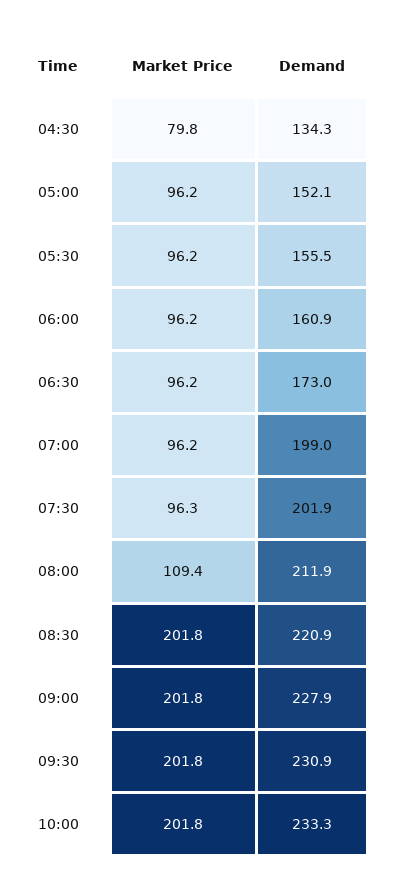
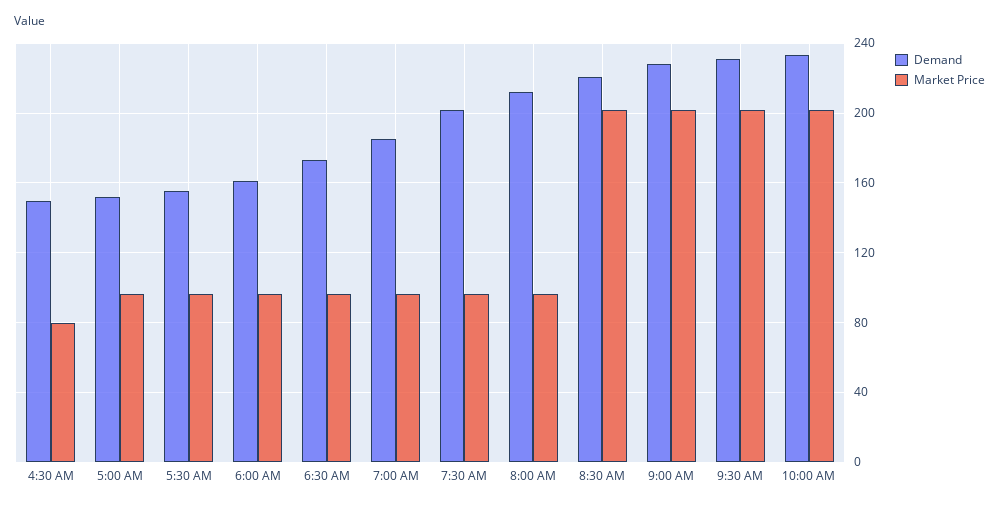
Demand, 04:30: 134.3 -> 150
Demand, 07:00: 199 -> 185
Market Price, 08:00: 109.4 -> 95

